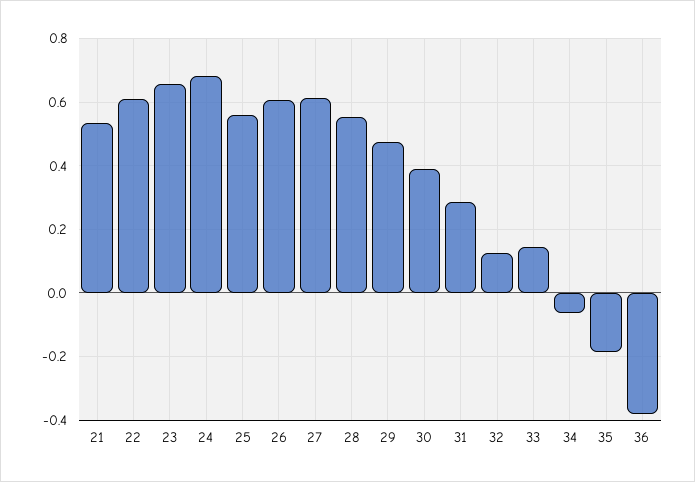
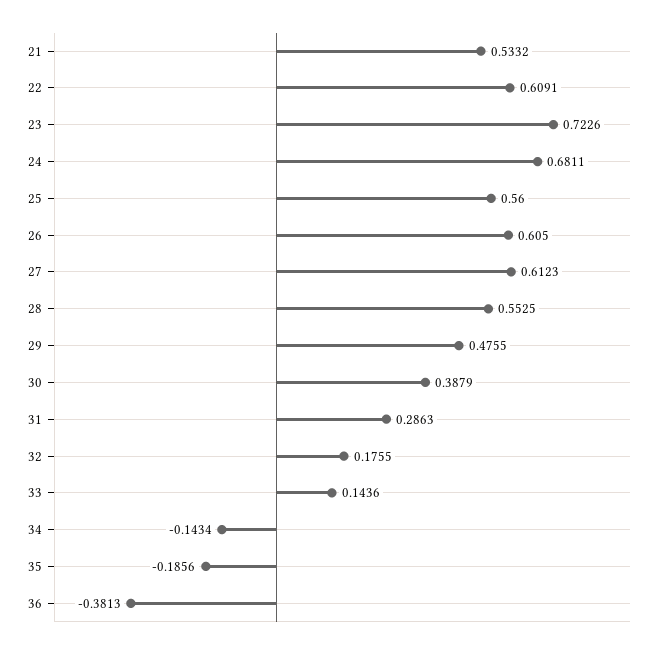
23: 0.66 -> 0.7226
32: 0.12 -> 0.1755
34: -0.06 -> -0.1434

